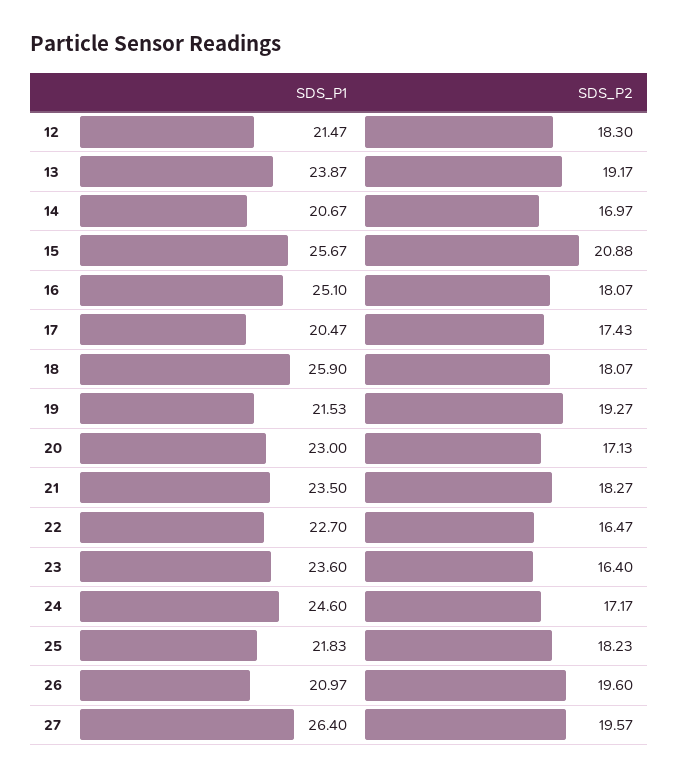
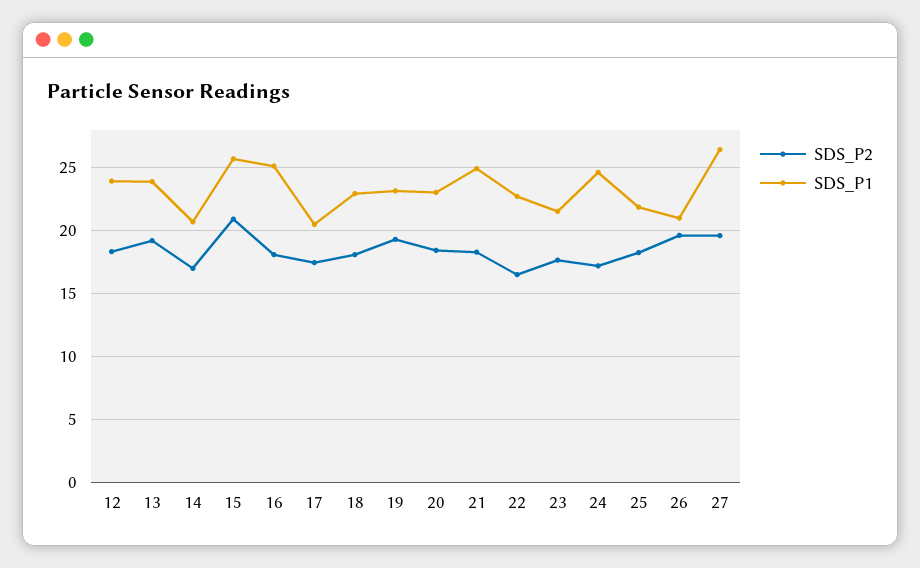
SDS_P1, 12: 21.47 -> 24
SDS_P1, 18: 25.9 -> 23
SDS_P1, 19: 21.53 -> 23
SDS_P2, 20: 17.13 -> 18.5
SDS_P1, 21: 23.5 -> 25
SDS_P1, 23: 23.6 -> 21.5
SDS_P2, 23: 16.4 -> 17.5

